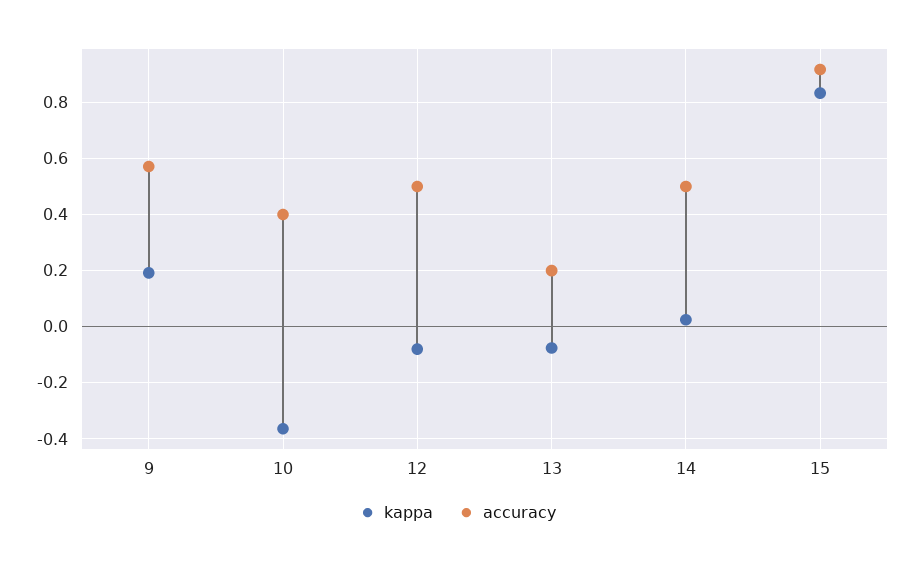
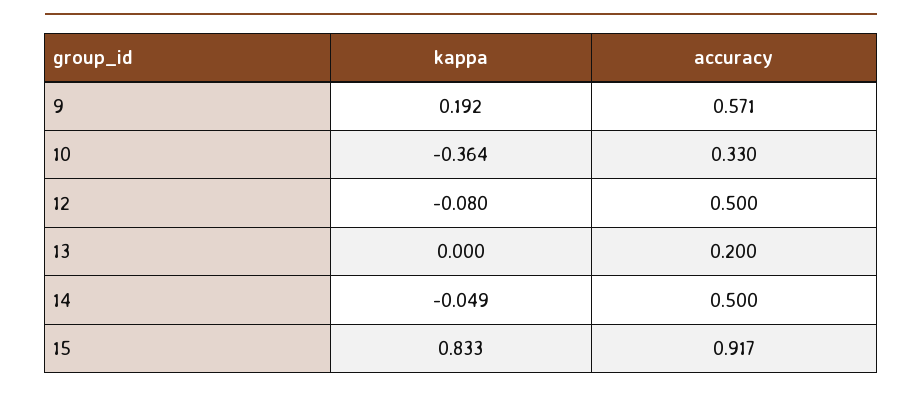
accuracy, 10: 0.4 -> 0.33
kappa, 13: -0.075 -> 0
kappa, 14: 0.025 -> -0.049

